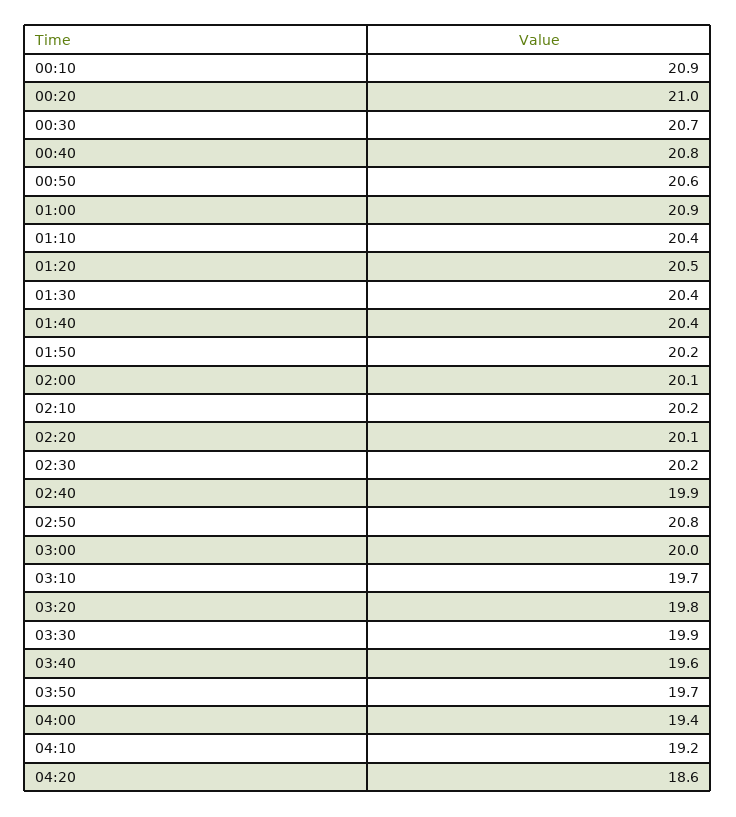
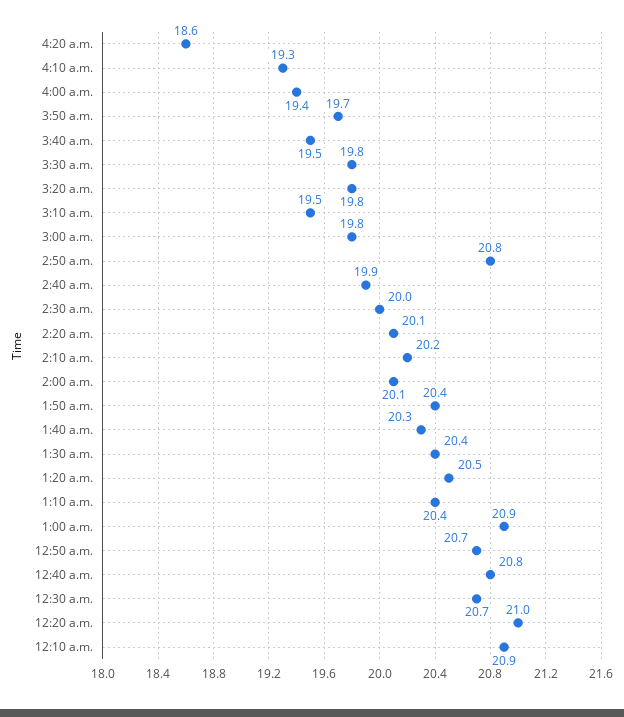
00:50: 20.6 -> 20.7
01:40: 20.4 -> 20.3
01:50: 20.2 -> 20.4
02:30: 20.2 -> 20
03:00: 20 -> 19.8
03:10: 19.7 -> 19.5
03:30: 19.9 -> 19.8
03:40: 19.6 -> 19.5
04:10: 19.2 -> 19.3

